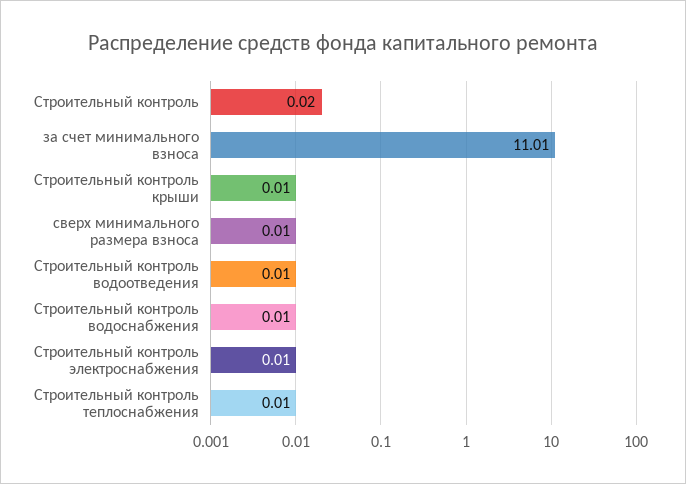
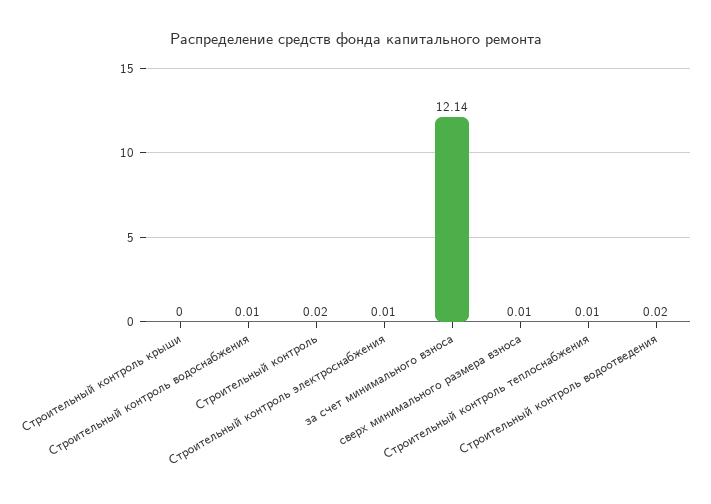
за счет минимального взноса: 11.01 -> 12.14
Строительный контроль крыши: 0.01 -> 0
Строительный контроль водоотведения: 0.01 -> 0.02

